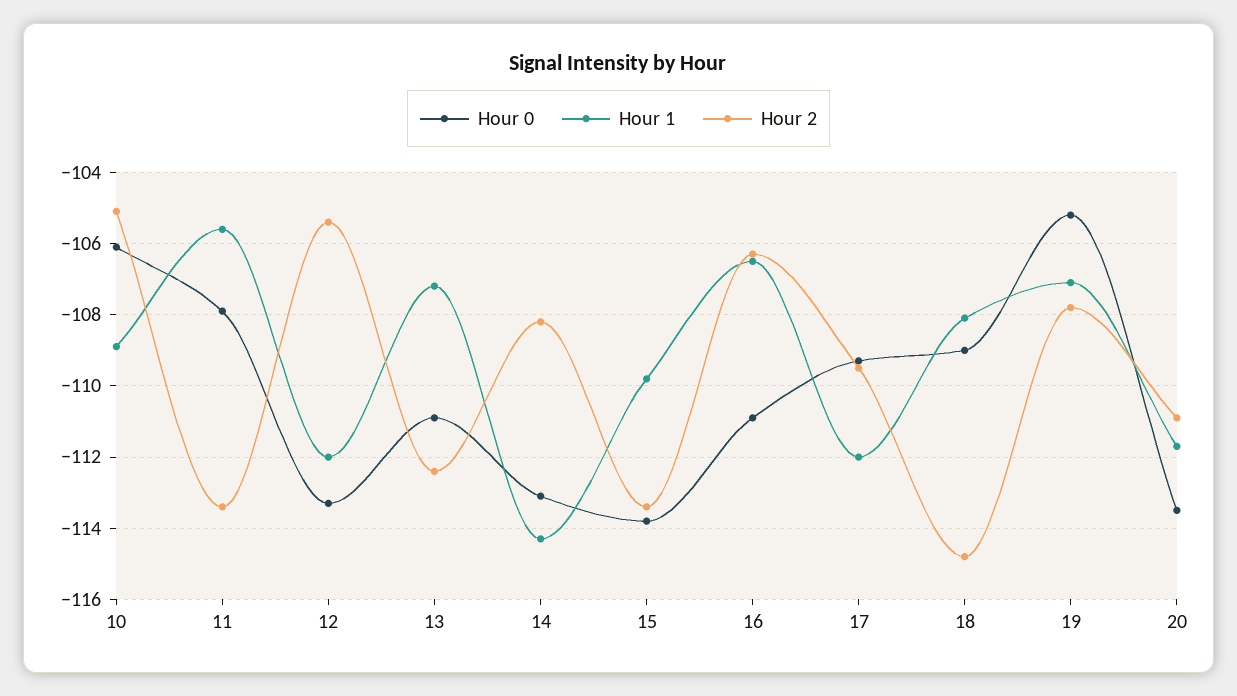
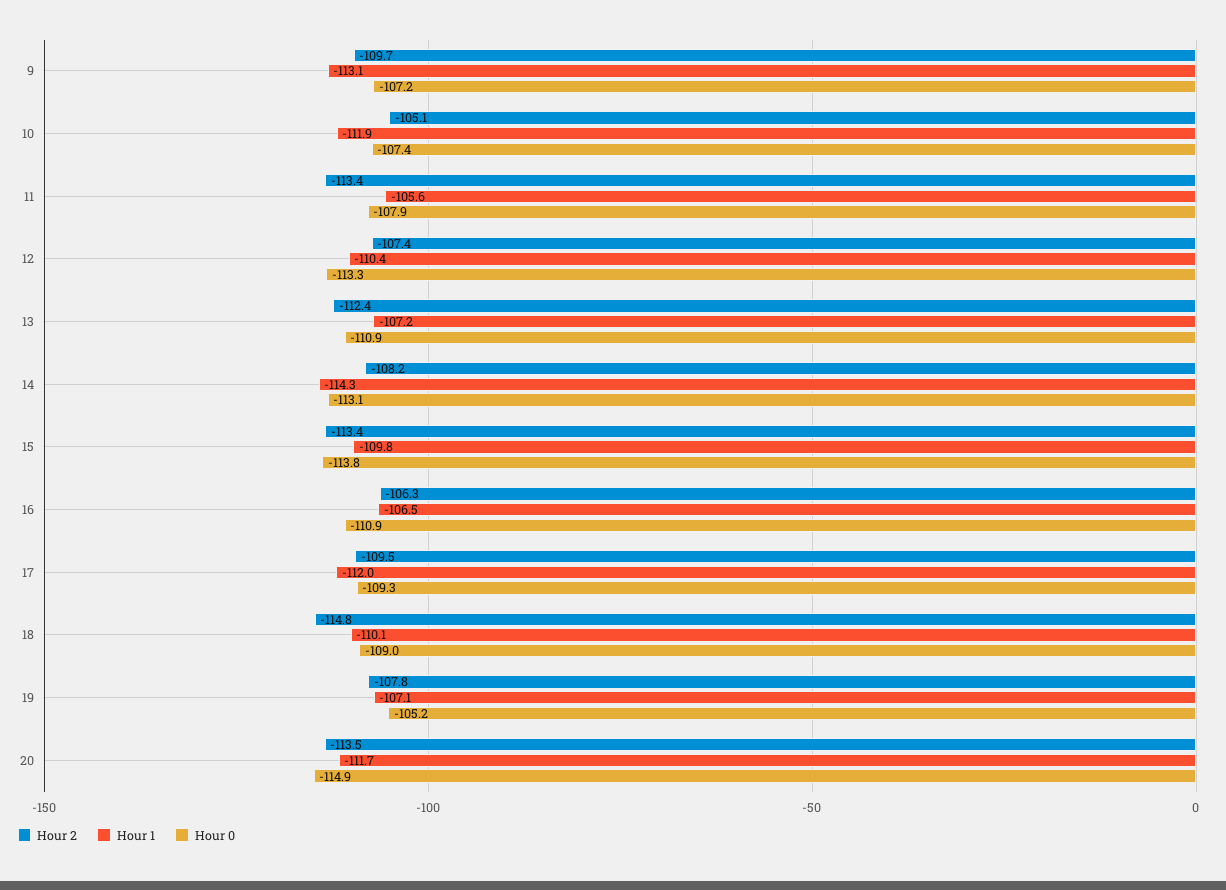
Hour 0, 10: -106 -> -107.4
Hour 1, 10: -109 -> -111.9
Hour 1, 12: -112 -> -110.4
Hour 2, 12: -105.5 -> -107.4
Hour 1, 18: -108 -> -110.1
Hour 0, 20: -113.5 -> -114.9
Hour 2, 20: -111 -> -113.5
Hour 2, 9: none -> -109.7
Hour 1, 9: none -> -113.1
Hour 0, 9: none -> -107.2

